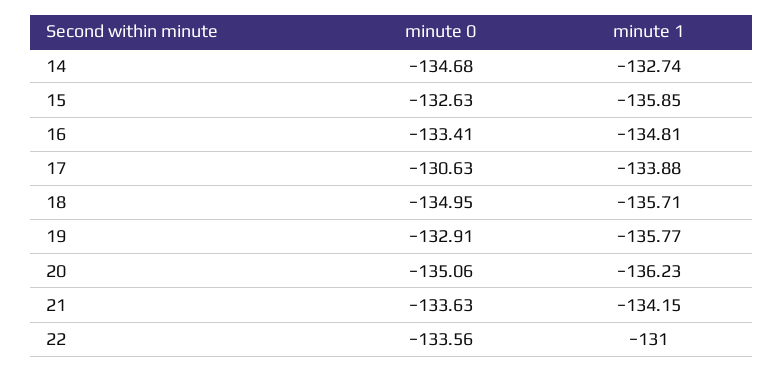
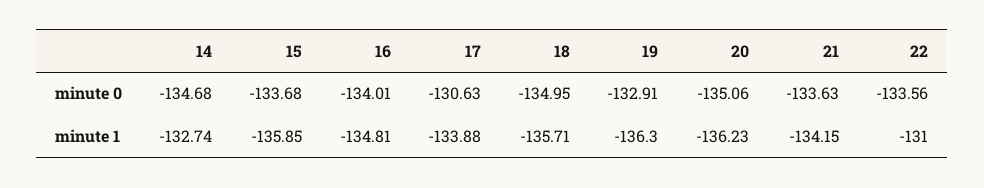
minute 0, 15: -132.63 -> -133.68
minute 0, 16: -133.41 -> -134.01
minute 1, 19: -135.77 -> -136.3

